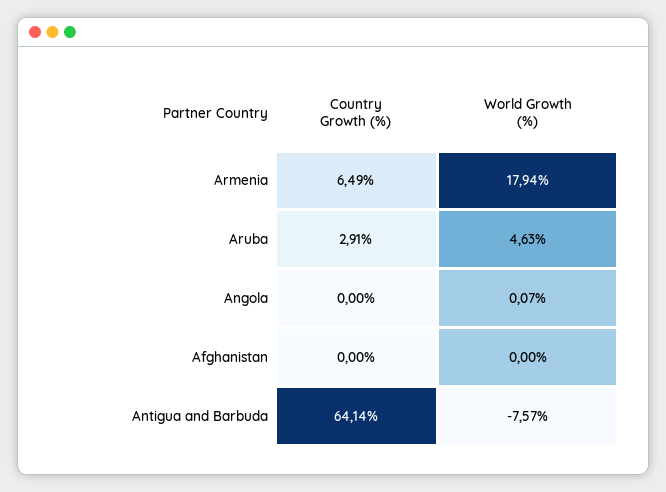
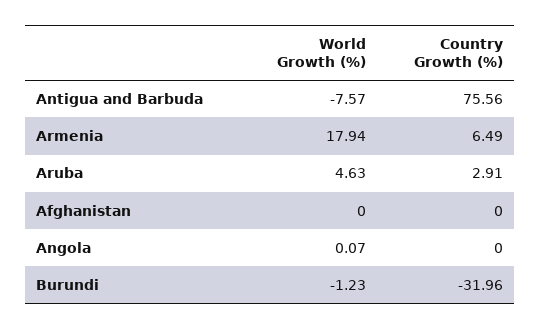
Country Growth (%), Antigua and Barbuda: 64.14 -> 75.56
World Growth (%), Burundi: none -> -1.23
Country Growth (%), Burundi: none -> -31.96

